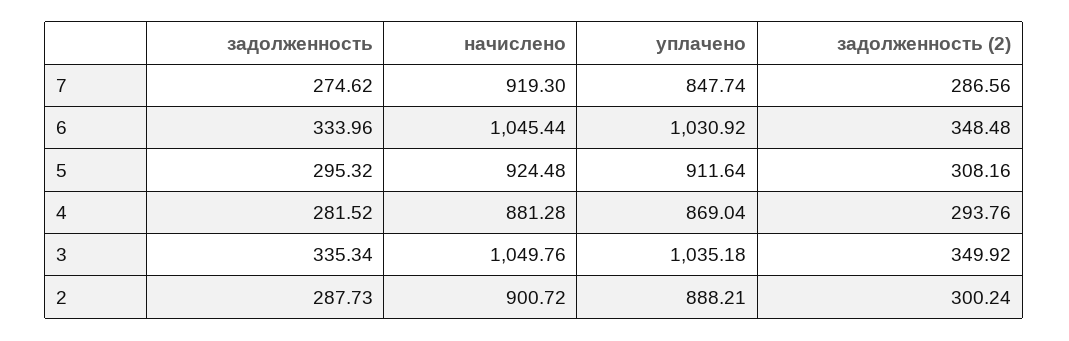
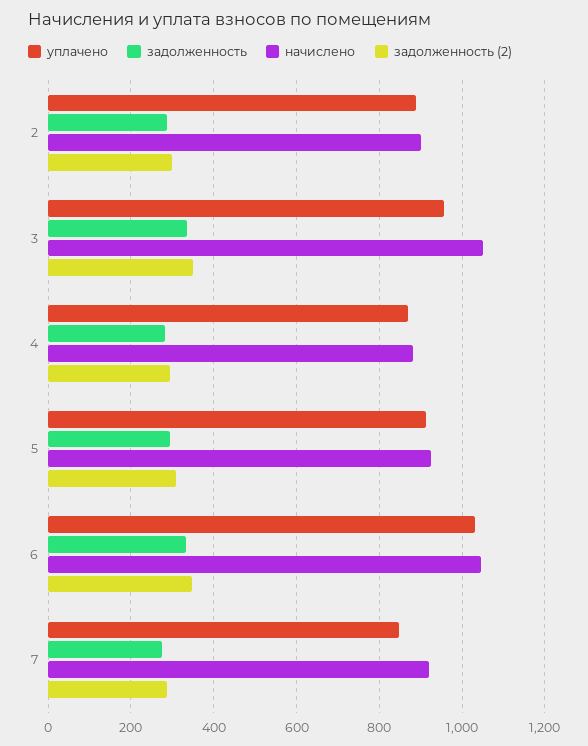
уплачено, 3: 1035.18 -> 960

